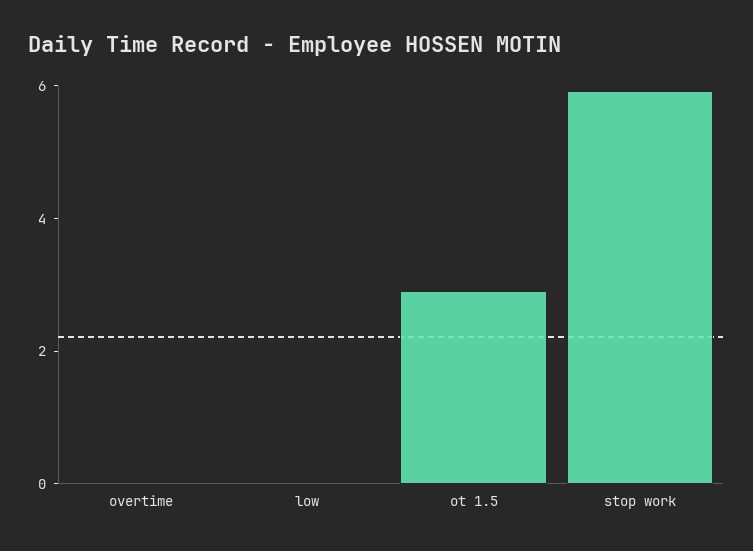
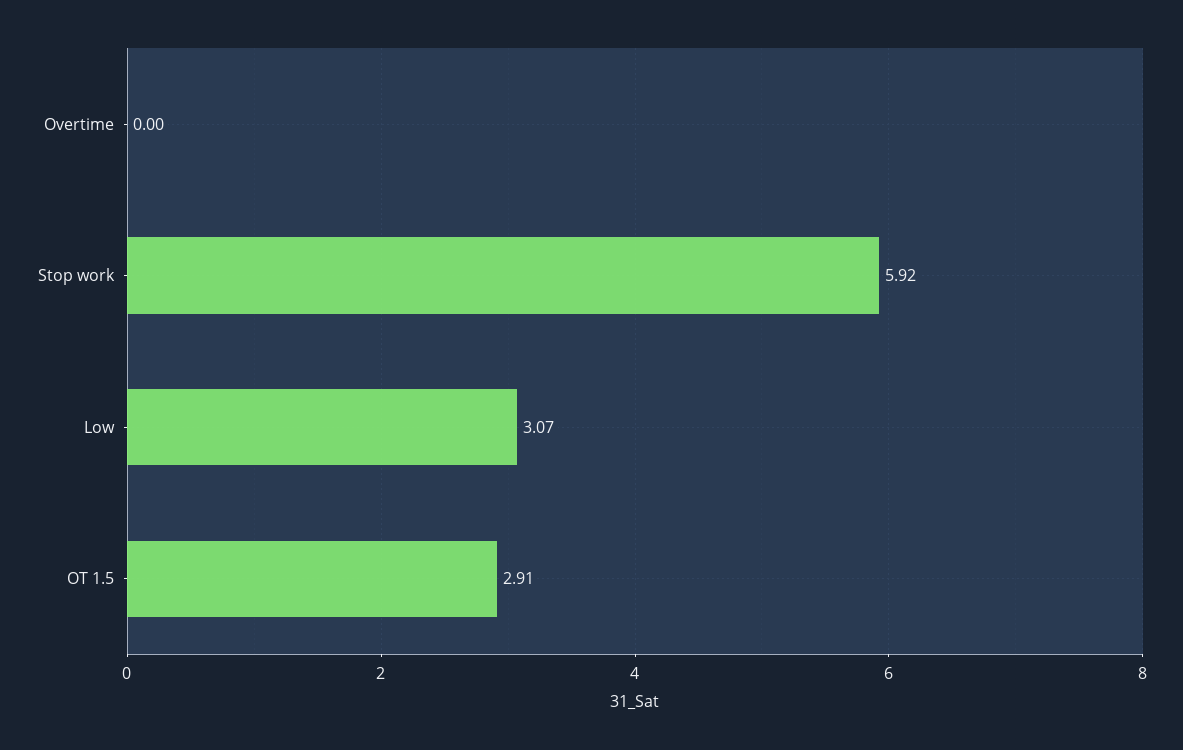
low: 0 -> 3.07

